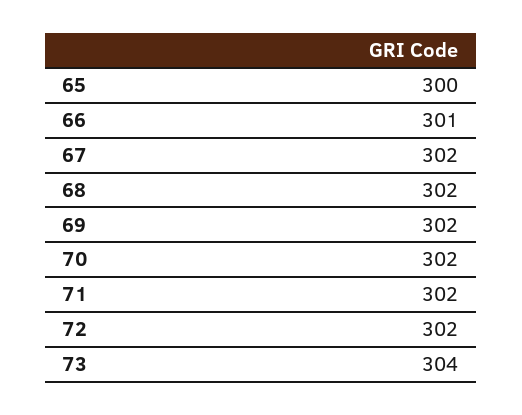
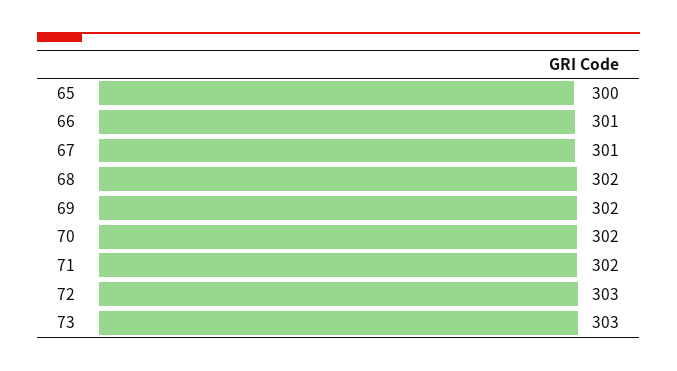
67: 302 -> 301
72: 302 -> 303
73: 304 -> 303

